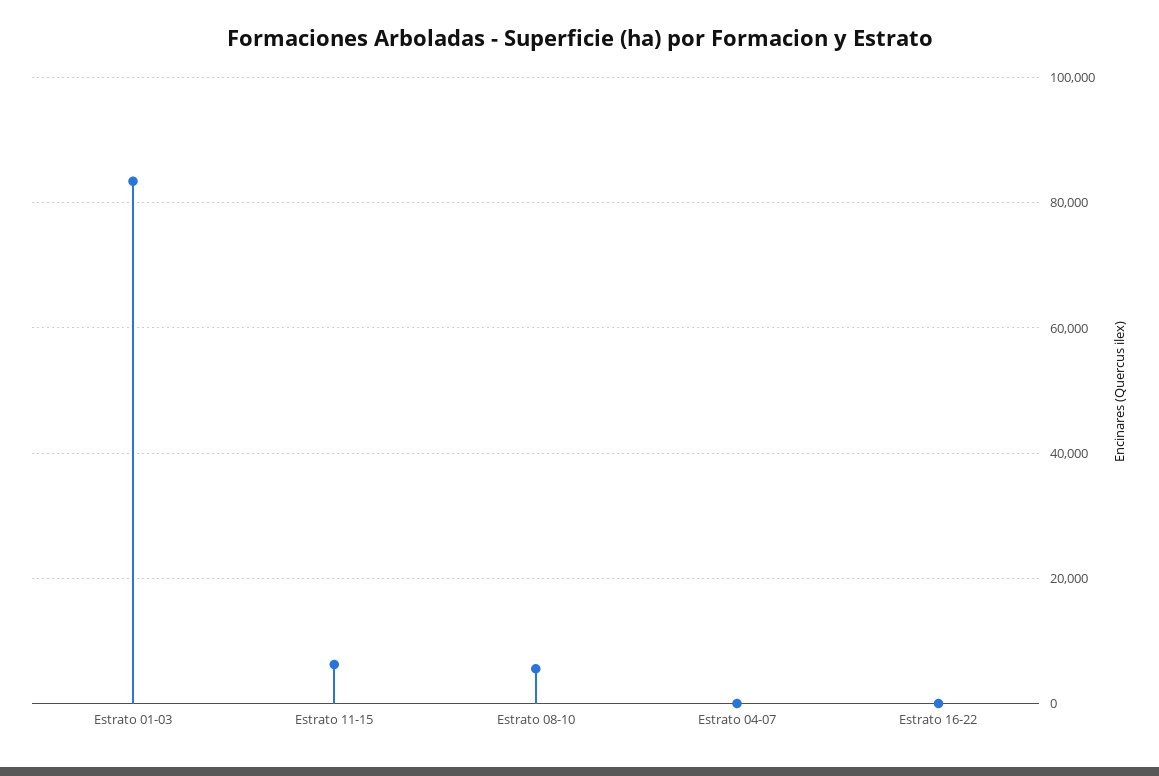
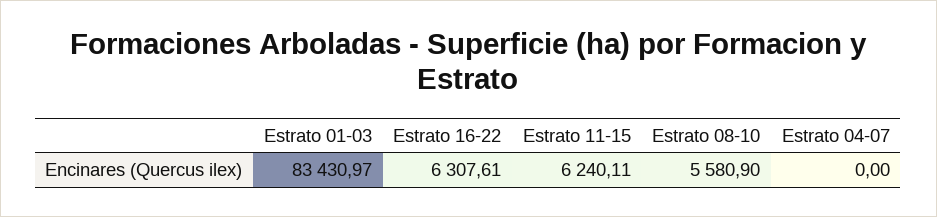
Estrato 16-22: 0 -> 6307.61

